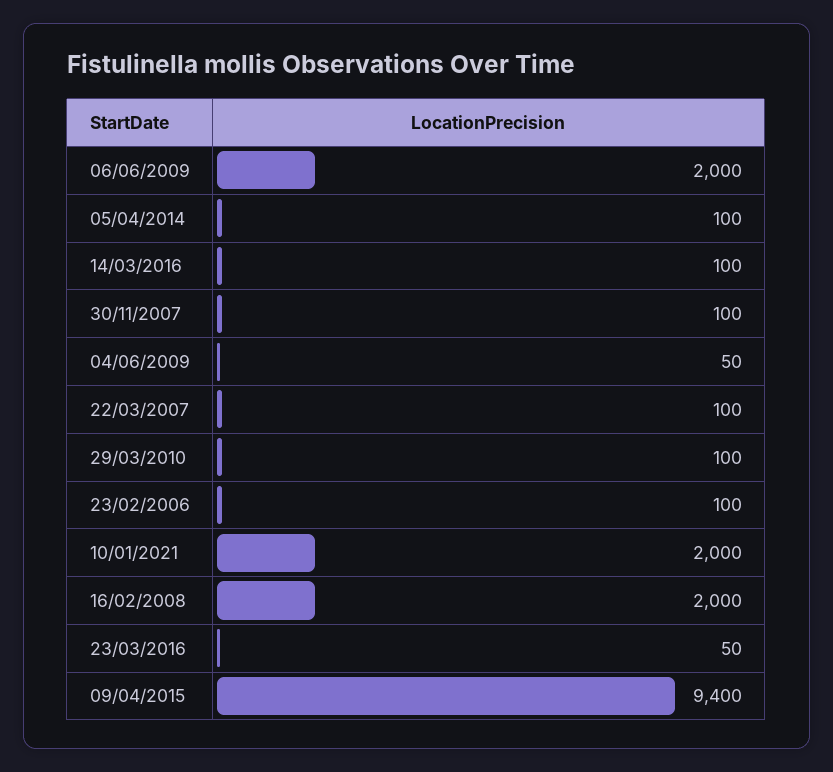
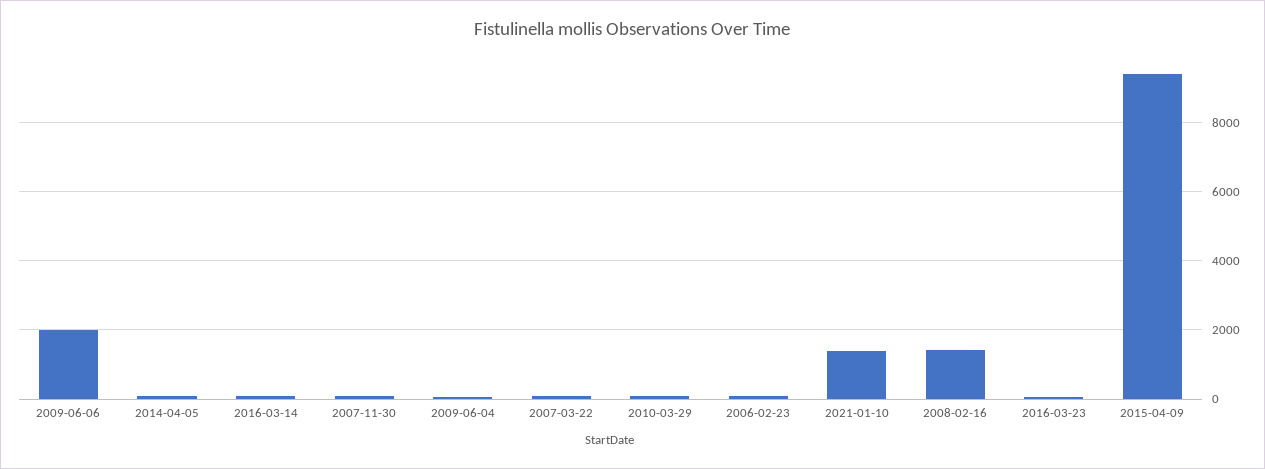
10/01/2021: 2000 -> 1400
16/02/2008: 2000 -> 1400

